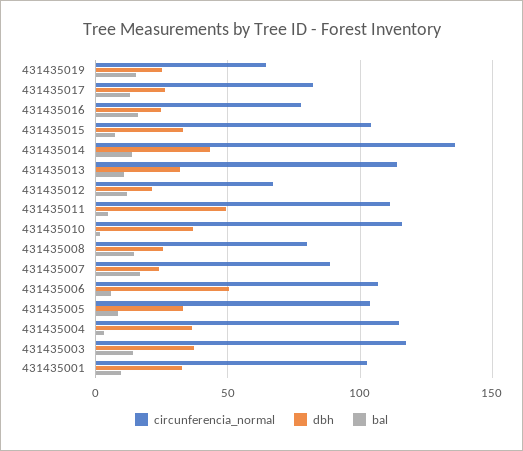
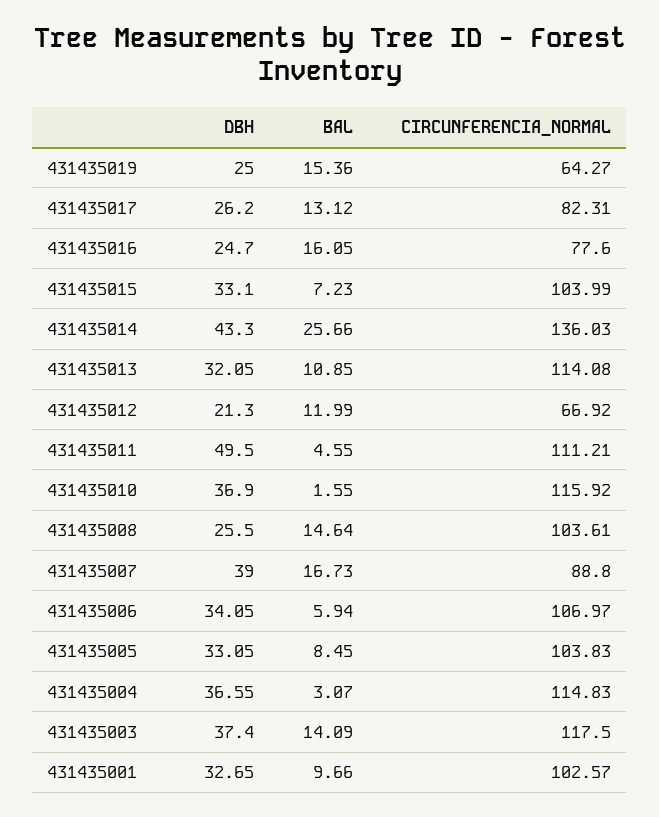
bal, 431435014: 15 -> 25.66
circunferencia_normal, 431435008: 80 -> 103.61
dbh, 431435007: 25 -> 39
dbh, 431435006: 50 -> 34.05

